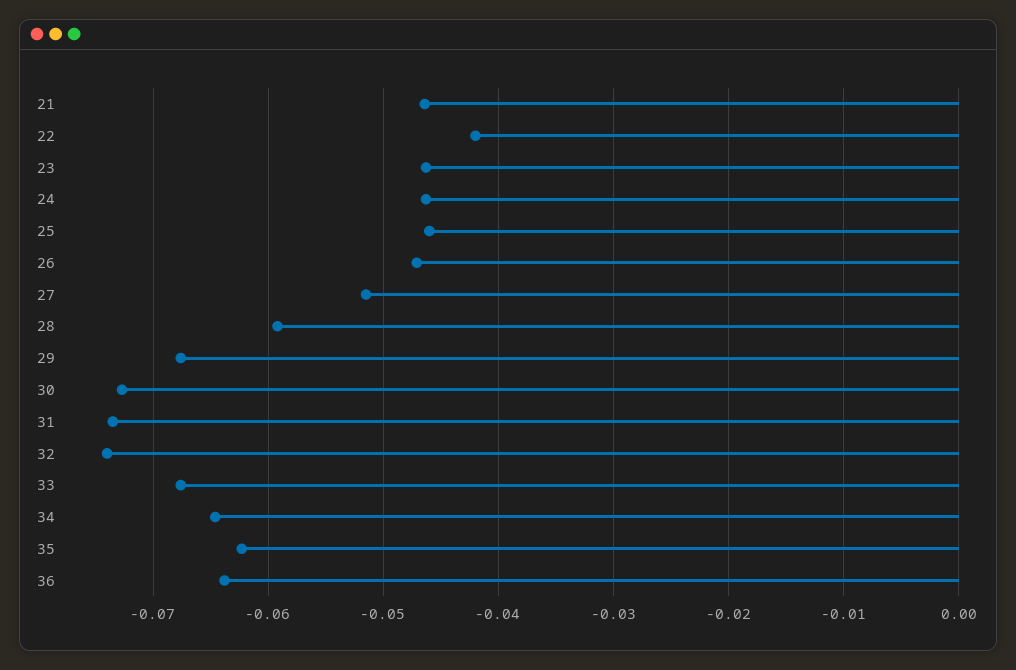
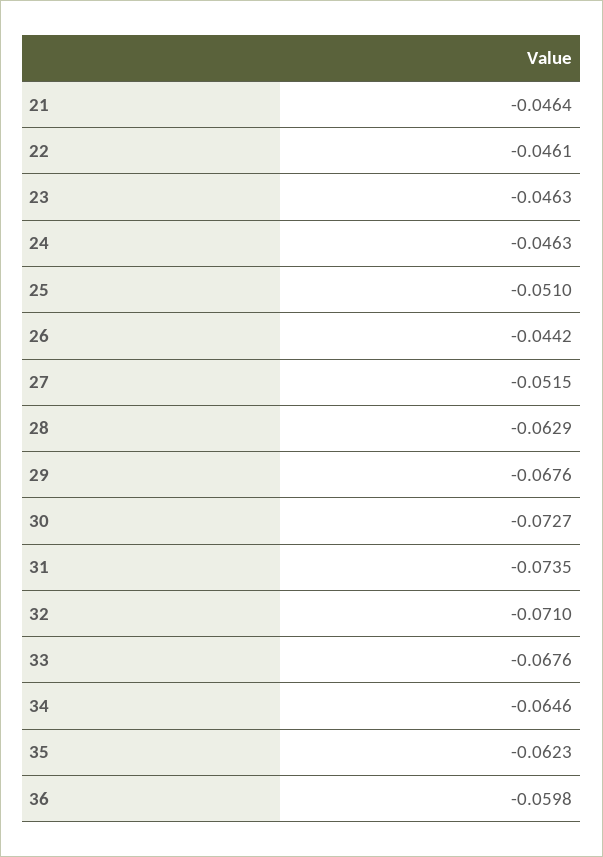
22: -0.042 -> -0.0461
25: -0.046 -> -0.051
26: -0.047 -> -0.0442
28: -0.059 -> -0.0629
32: -0.074 -> -0.071
36: -0.064 -> -0.0598

